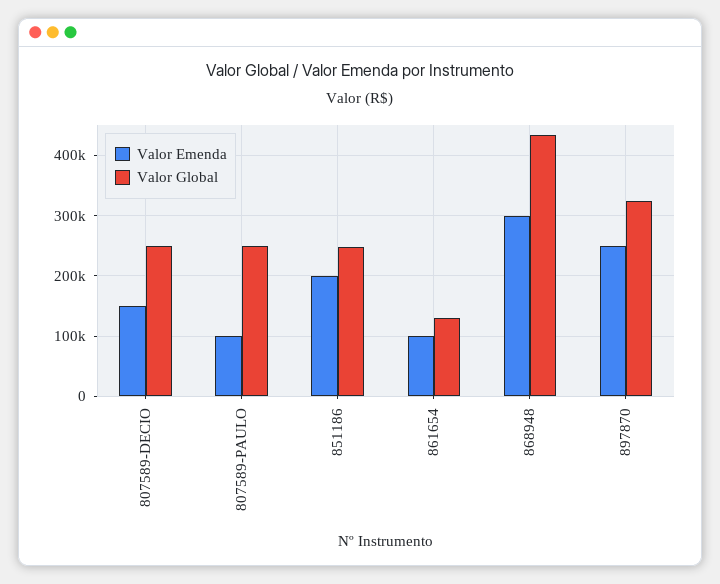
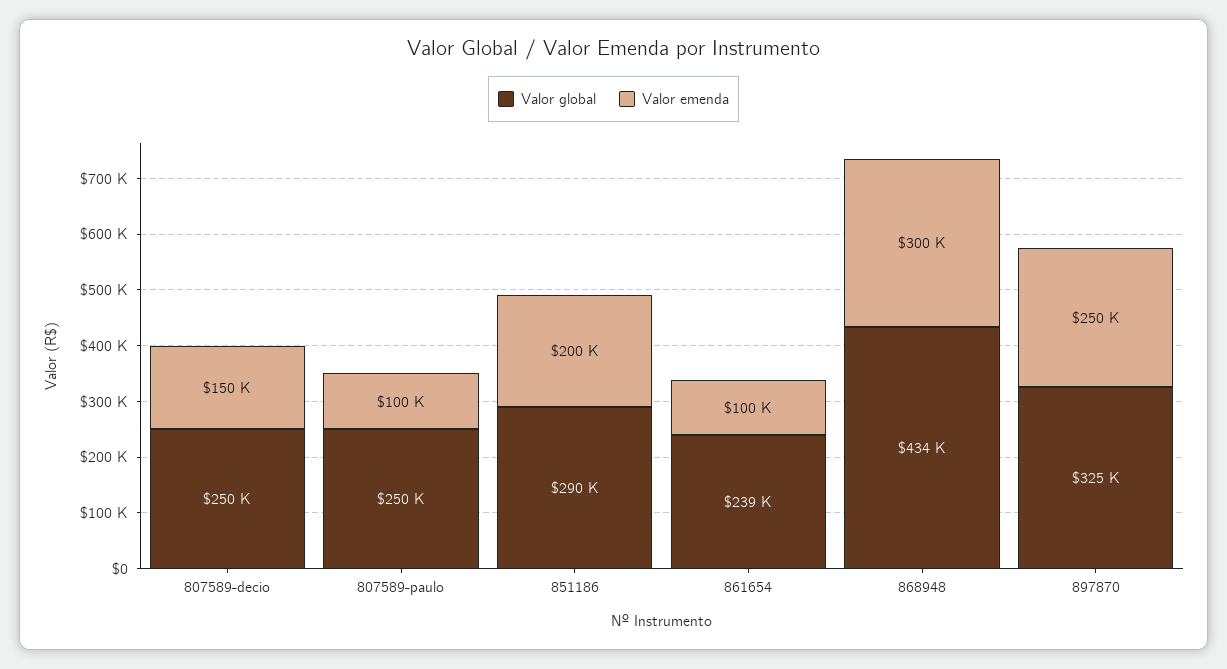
Valor Global, 851186: 250000 -> 290000
Valor Global, 861654: 130000 -> 239000

